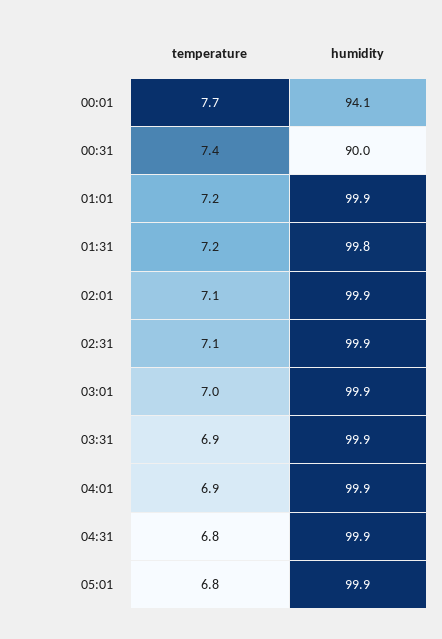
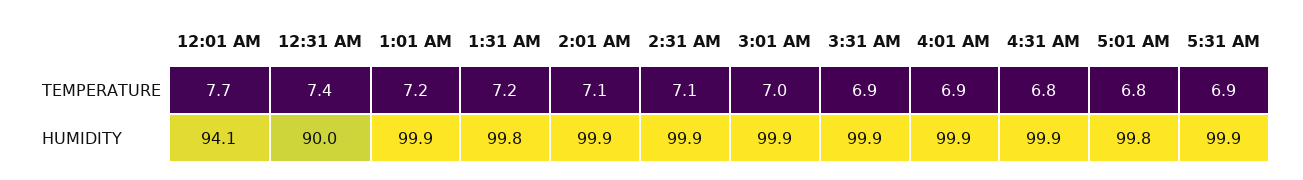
humidity, 05:01: 99.9 -> 99.8
temperature, 5:31 AM: none -> 6.9
humidity, 5:31 AM: none -> 99.9

